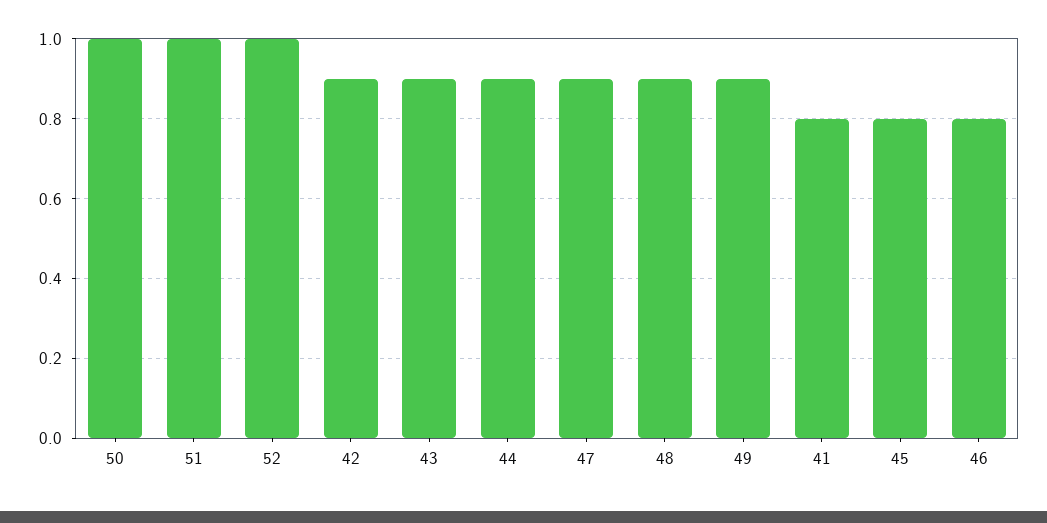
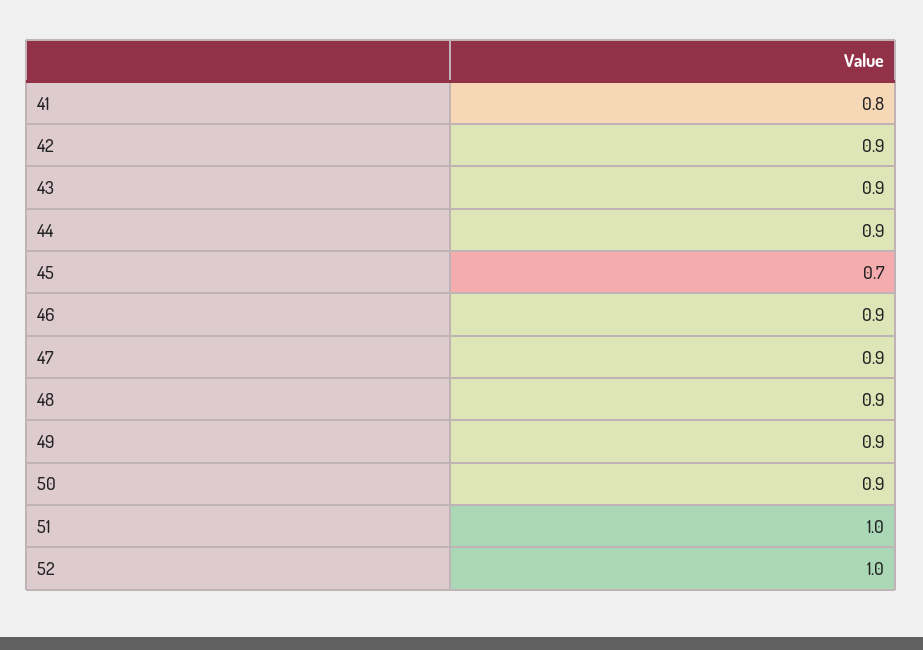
50: 1 -> 0.9
45: 0.8 -> 0.7
46: 0.8 -> 0.9

